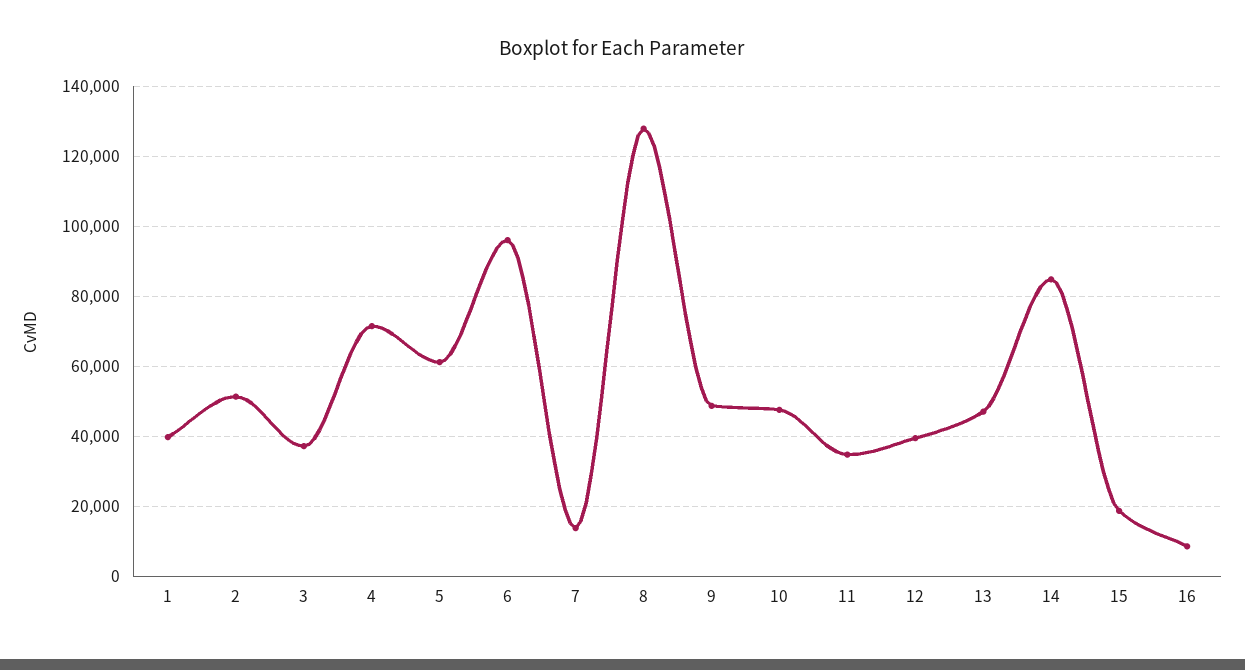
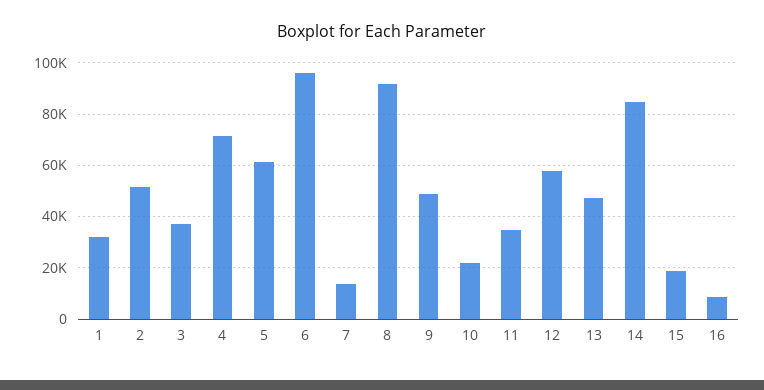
1: 40000 -> 32500
8: 128000 -> 92500
10: 48000 -> 22500
12: 40000 -> 57500

